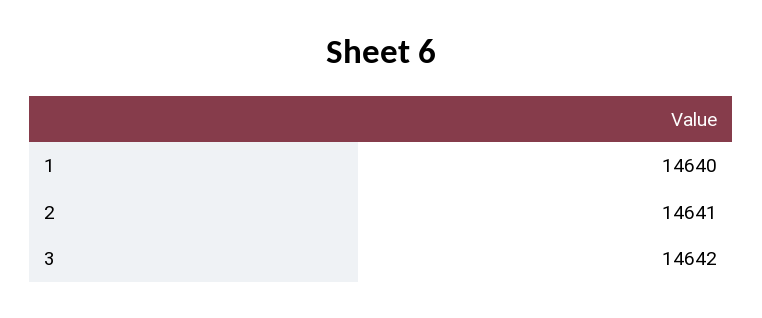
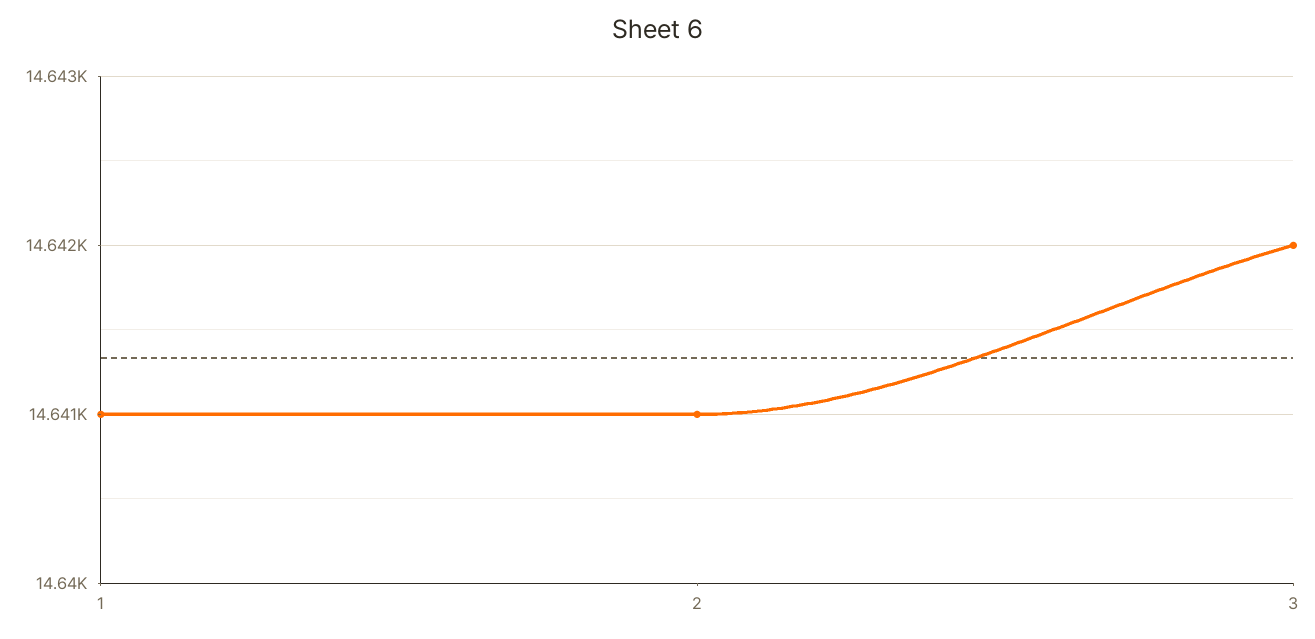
1: 14640 -> 14641

